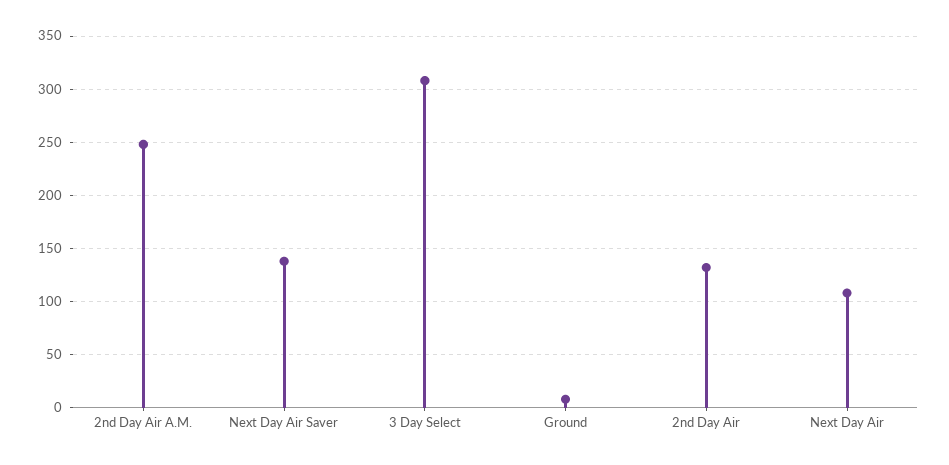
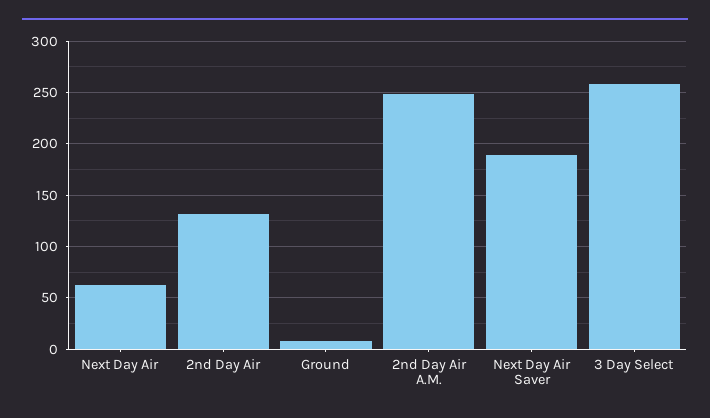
Next Day Air Saver: 140 -> 190
3 Day Select: 310 -> 260
Next Day Air: 110 -> 60

